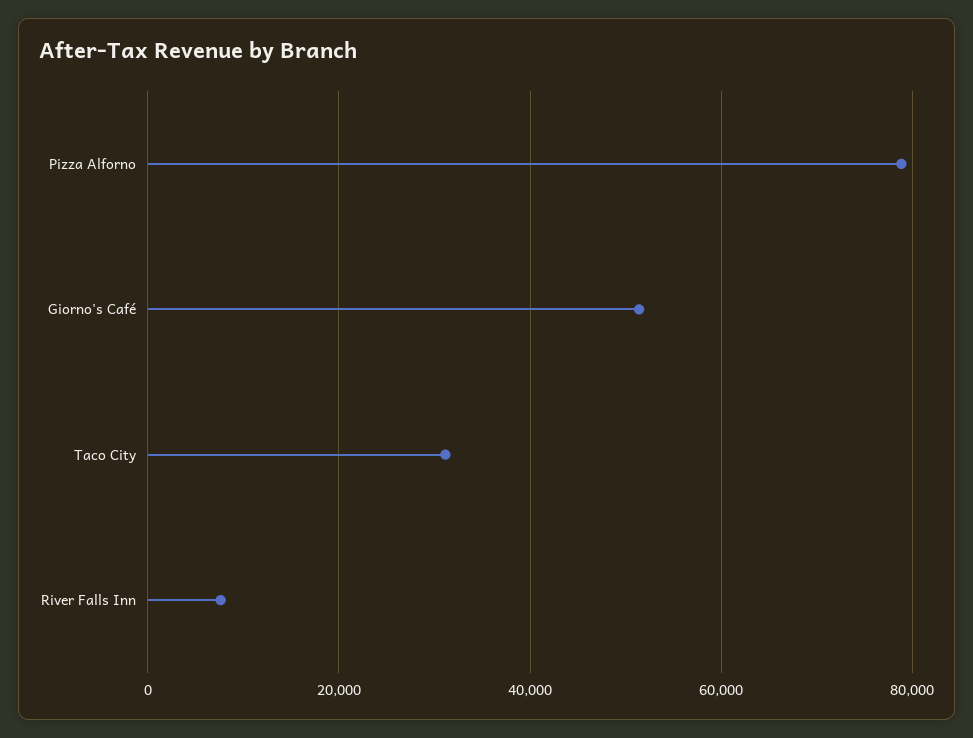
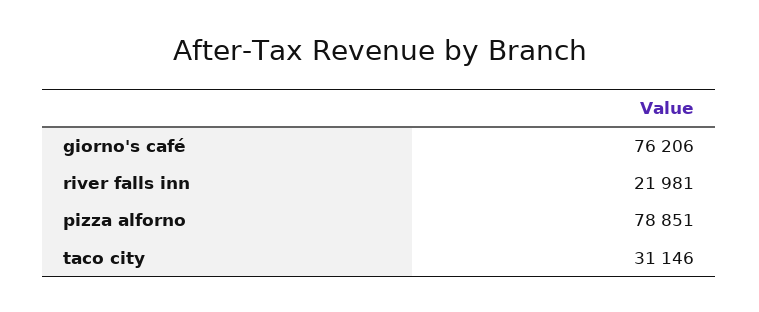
Giorno's Café: 52000 -> 76206
River Falls Inn: 8000 -> 21981

